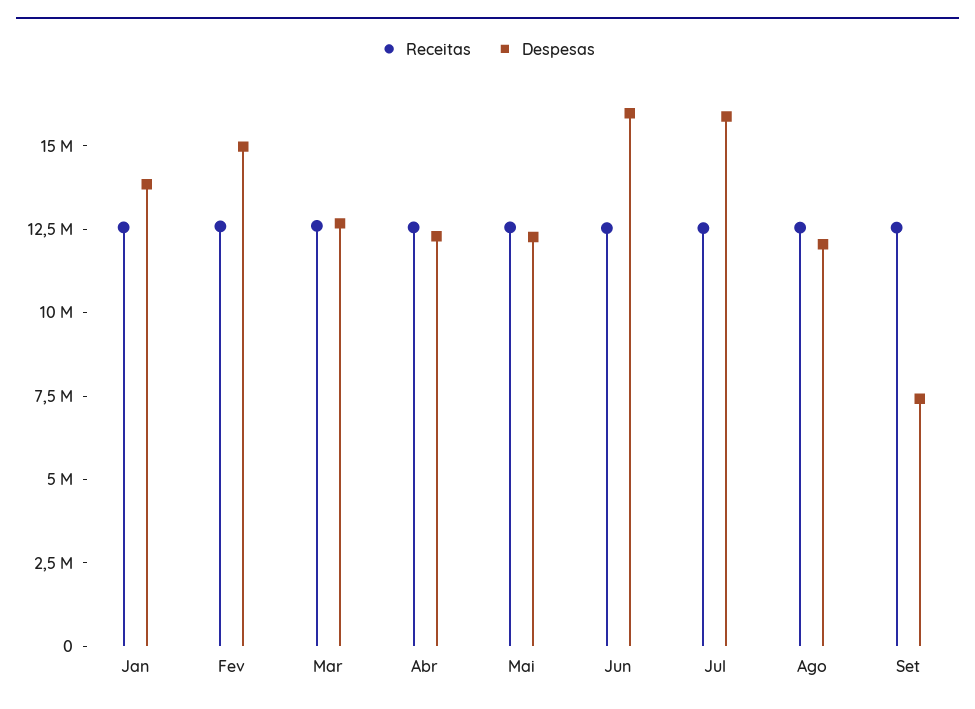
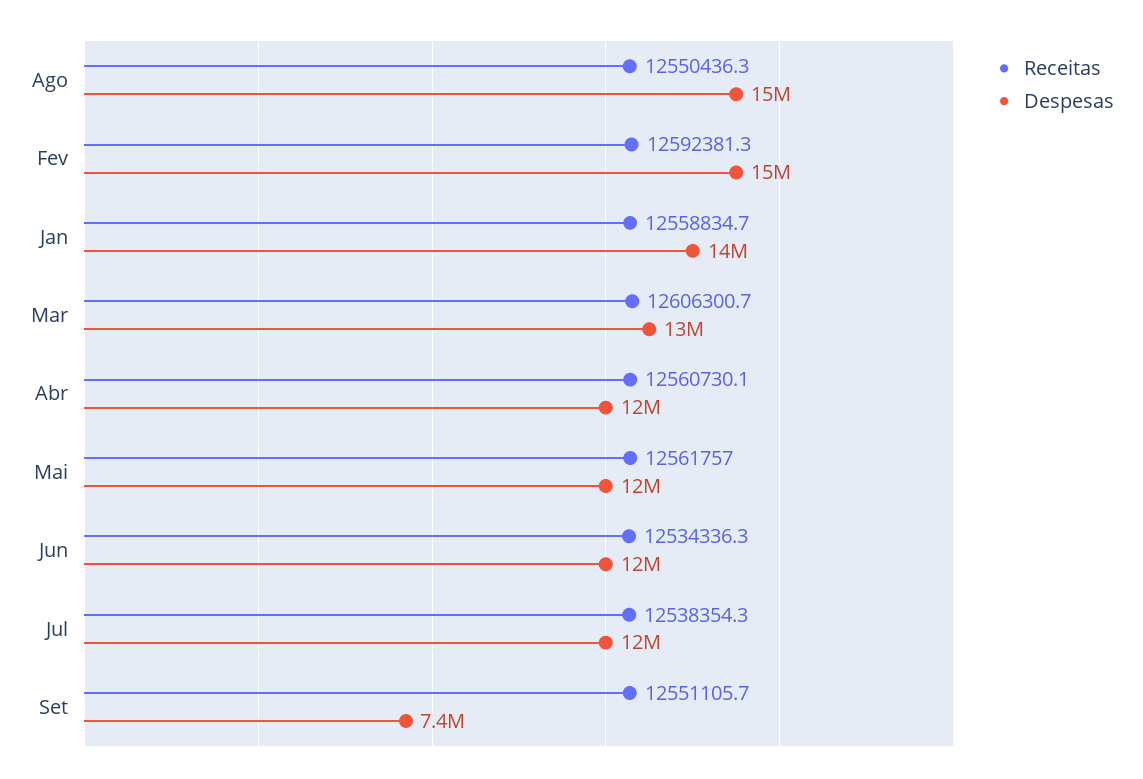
Despesas, Jun: 16000000 -> 12000000
Despesas, Jul: 16000000 -> 12000000
Despesas, Ago: 12000000 -> 15000000

